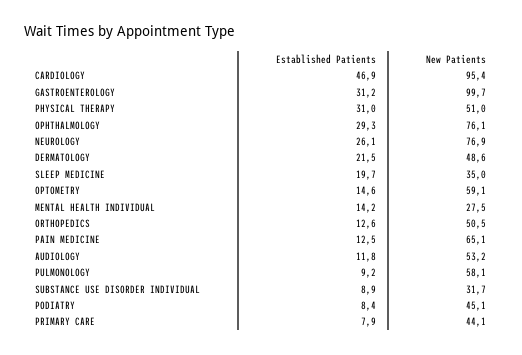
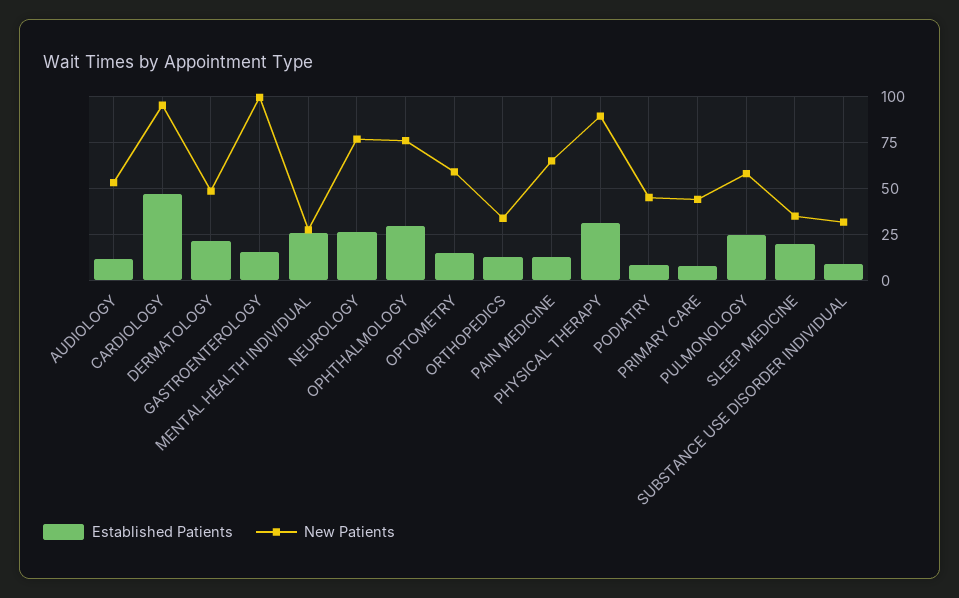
Established Patients, GASTROENTEROLOGY: 31.2 -> 15
New Patients, PHYSICAL THERAPY: 51 -> 90
Established Patients, MENTAL HEALTH INDIVIDUAL: 14.2 -> 25
New Patients, ORTHOPEDICS: 50.5 -> 35
Established Patients, PULMONOLOGY: 9.2 -> 25

